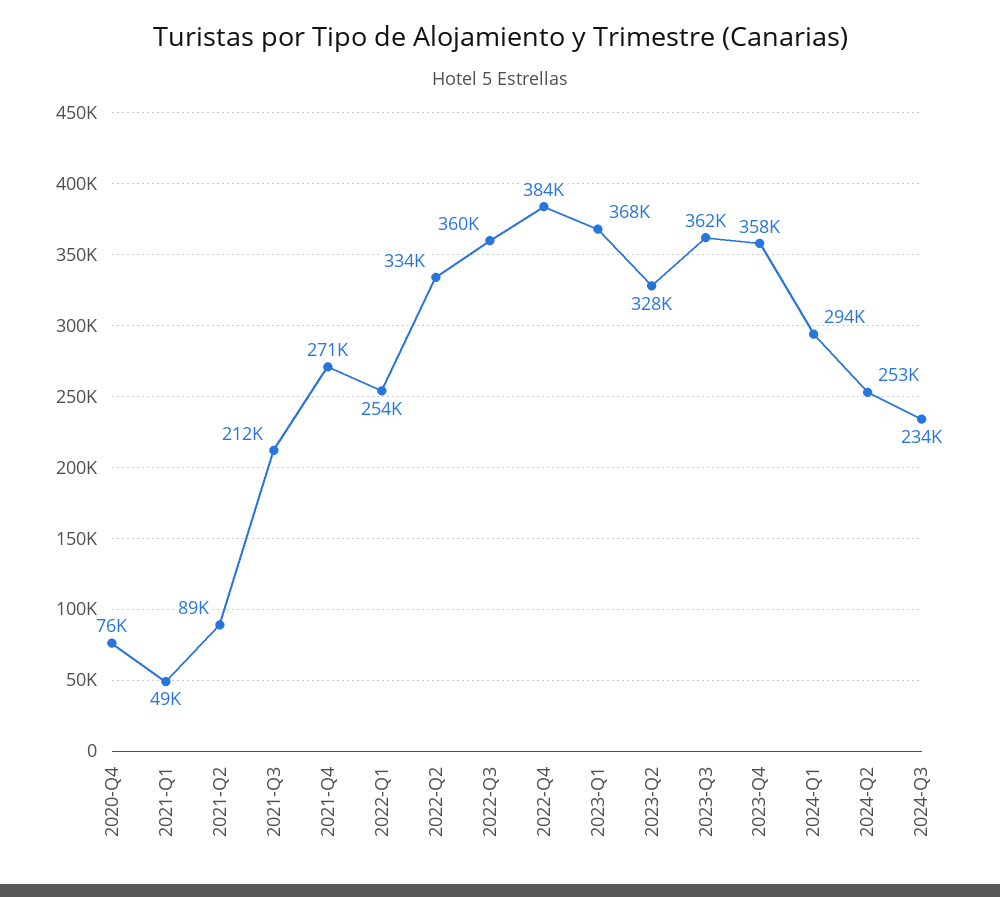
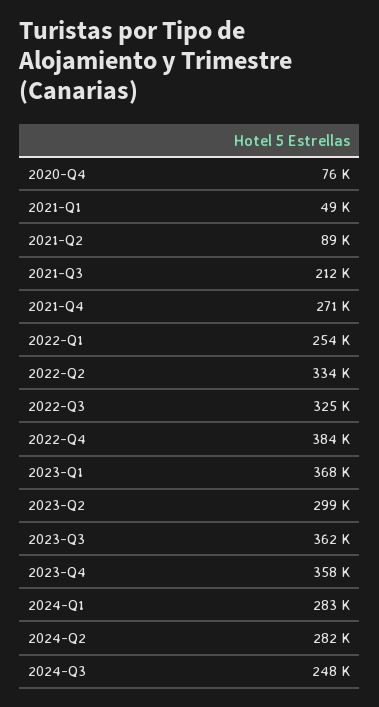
2022-Q3: 360000 -> 325000
2023-Q2: 328000 -> 299000
2024-Q1: 294000 -> 283000
2024-Q2: 253000 -> 282000
2024-Q3: 234000 -> 248000

